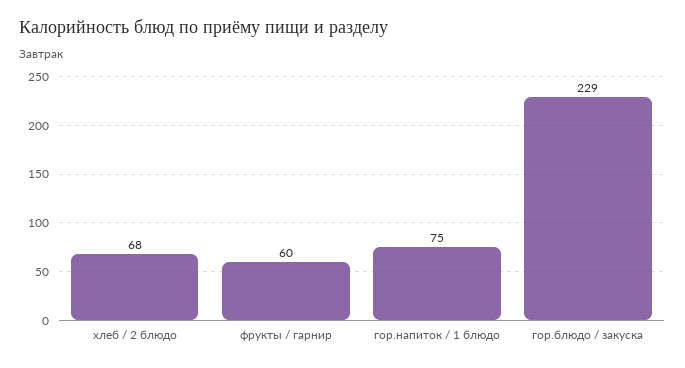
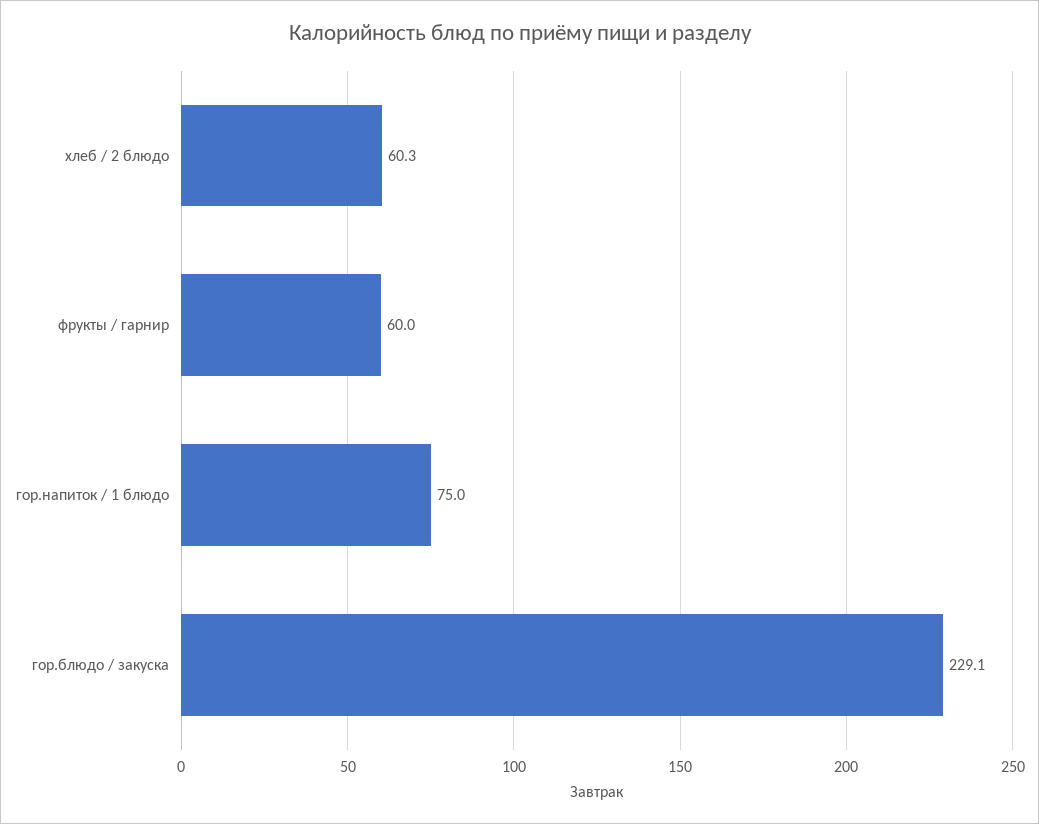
хлеб / 2 блюдо: 68 -> 60.3

